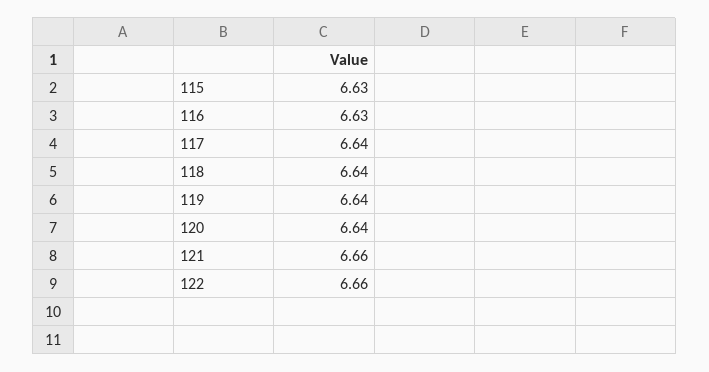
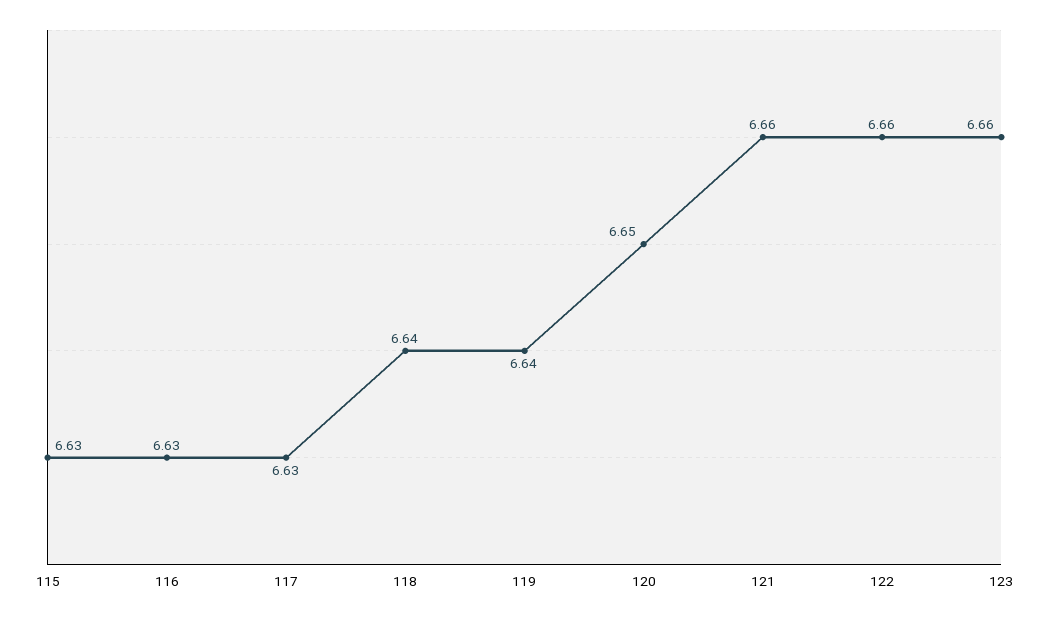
117: 6.64 -> 6.63
120: 6.64 -> 6.65
123: none -> 6.66

